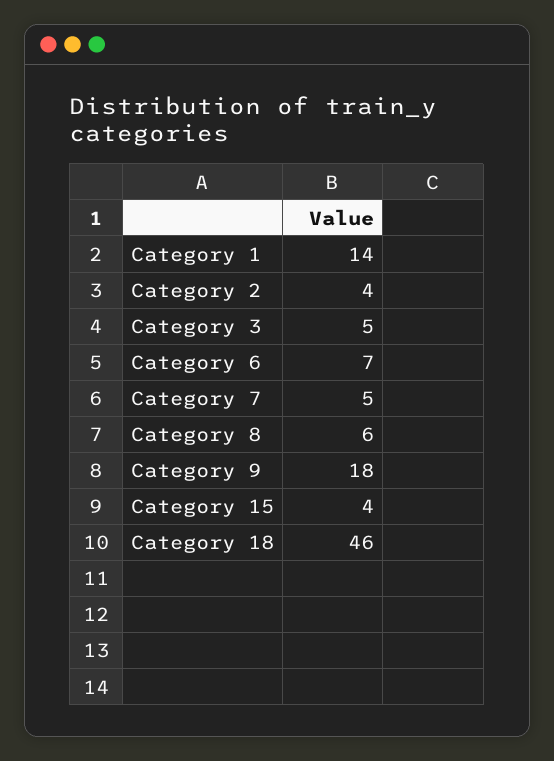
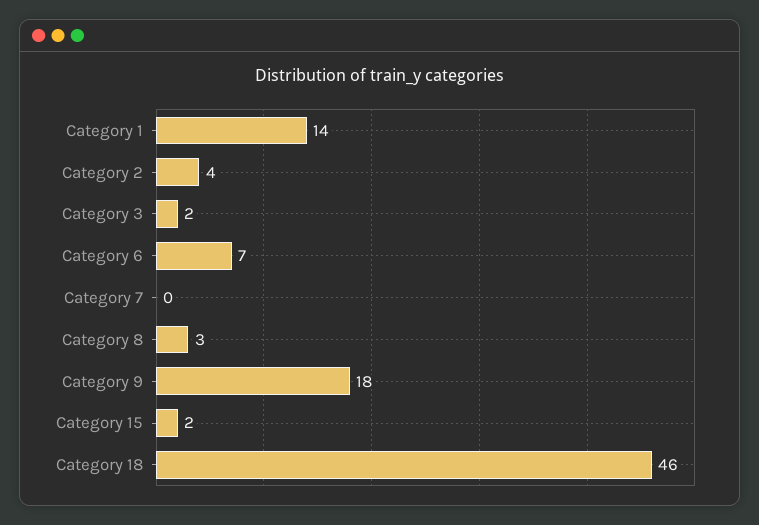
Category 3: 5 -> 2
Category 7: 5 -> 0
Category 8: 6 -> 3
Category 15: 4 -> 2

